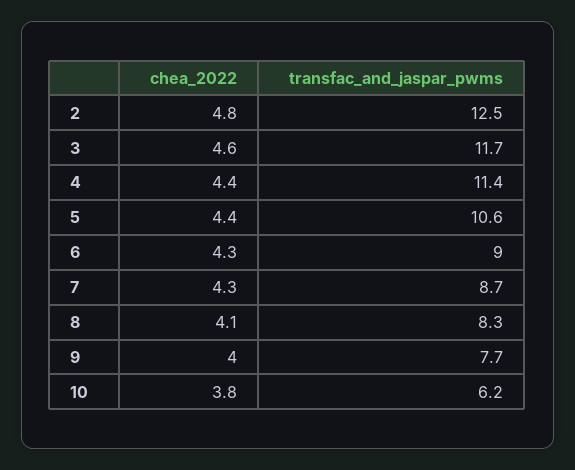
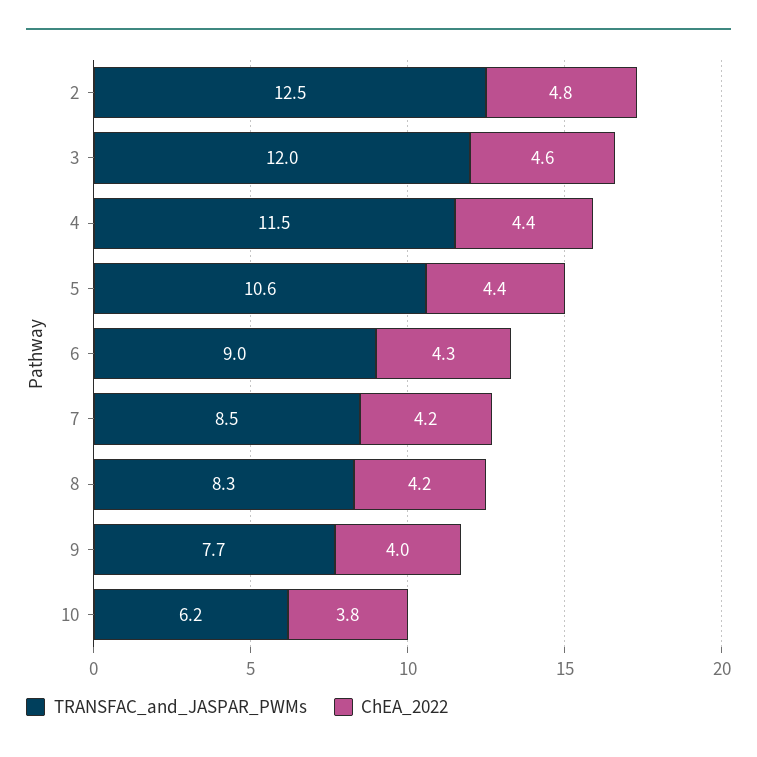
transfac_and_jaspar_pwms, 3: 11.7 -> 12
transfac_and_jaspar_pwms, 4: 11.4 -> 11.5
chea_2022, 7: 4.3 -> 4.2
transfac_and_jaspar_pwms, 7: 8.7 -> 8.5
chea_2022, 8: 4.1 -> 4.2

